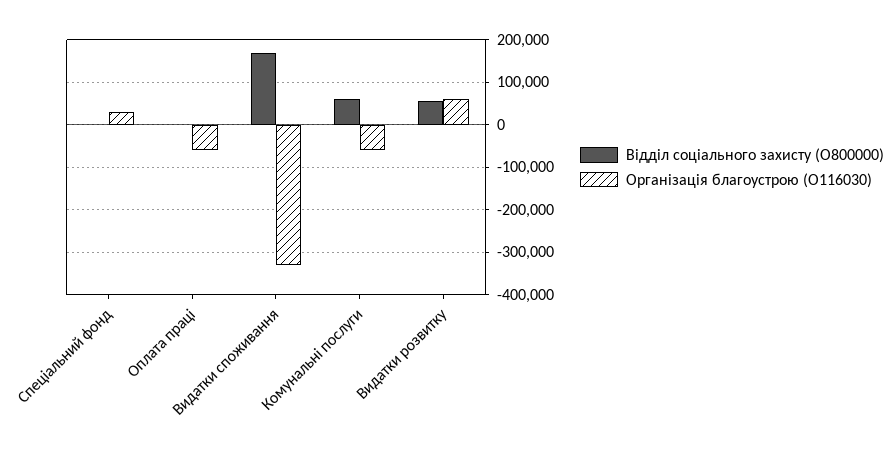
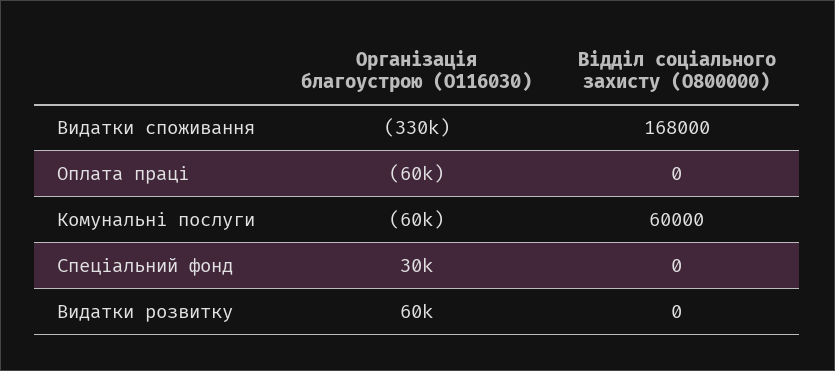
Відділ соціального захисту (О800000), Видатки розвитку: 60000 -> 0

